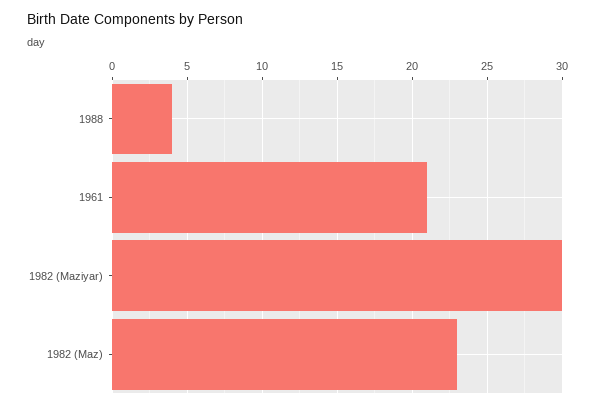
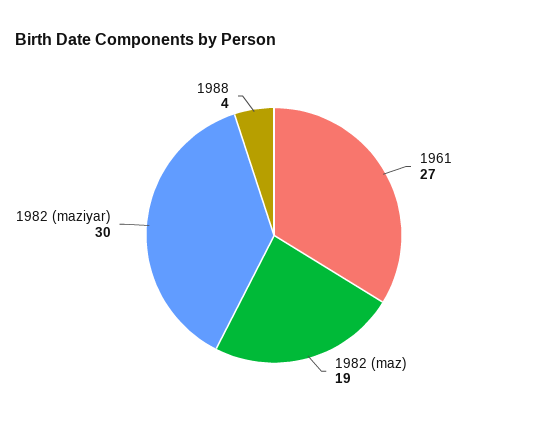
1961: 21 -> 27
1982 (Maz): 23 -> 19

